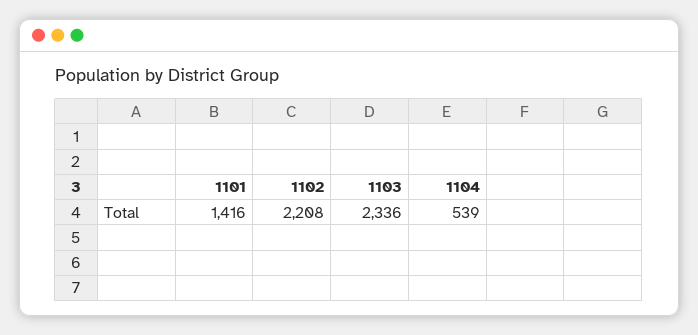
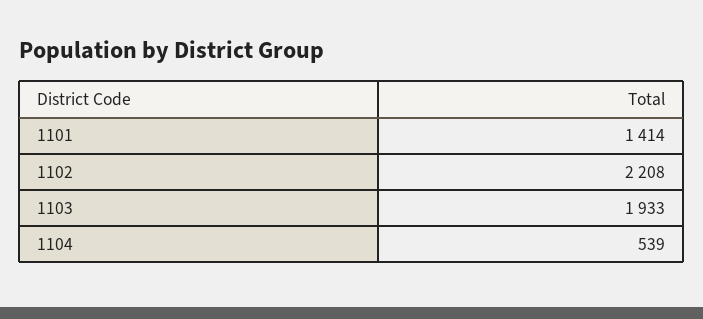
1101: 1416 -> 1414
1103: 2336 -> 1933

